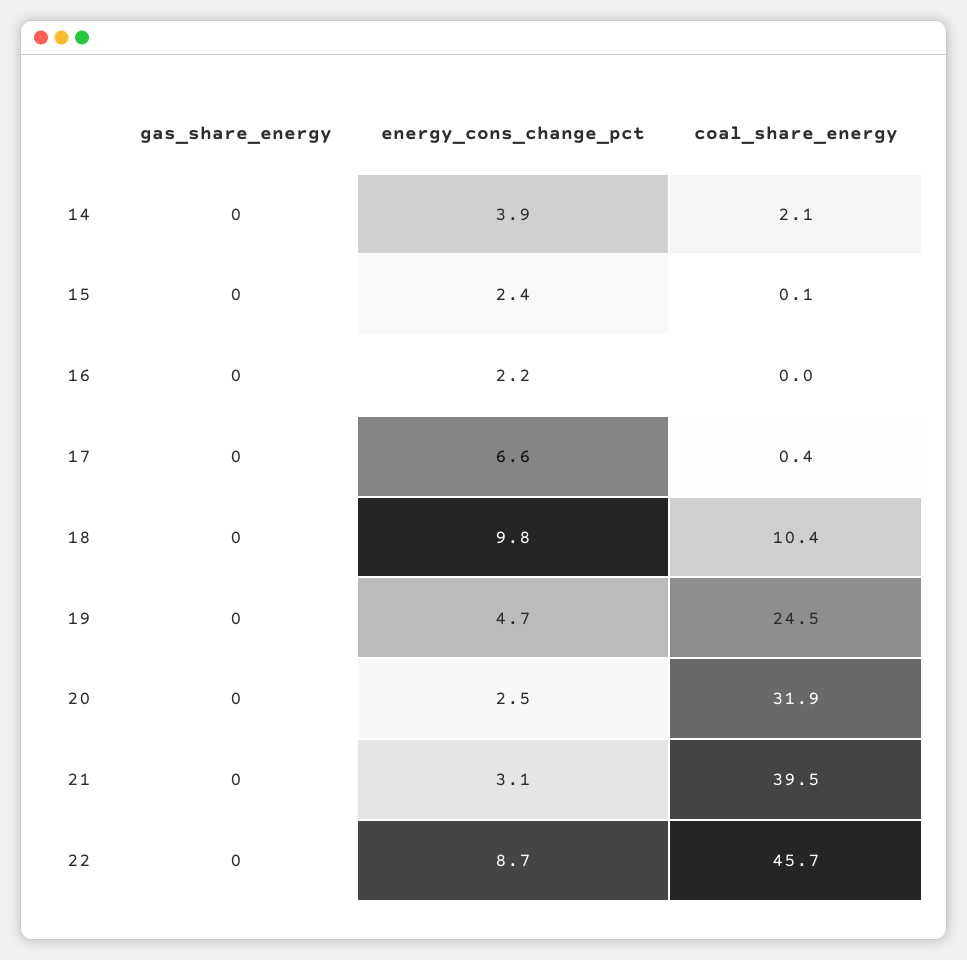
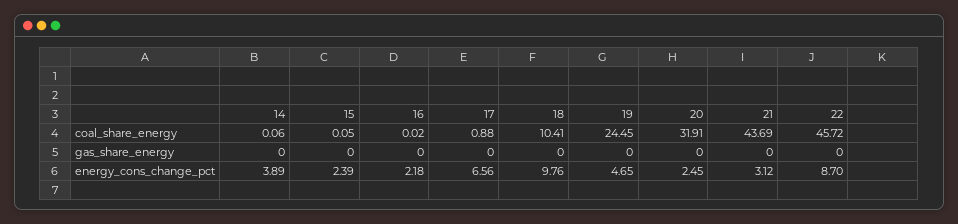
coal_share_energy, 14: 2.1 -> 0.06
coal_share_energy, 17: 0.4 -> 0.88
coal_share_energy, 21: 39.5 -> 43.69

